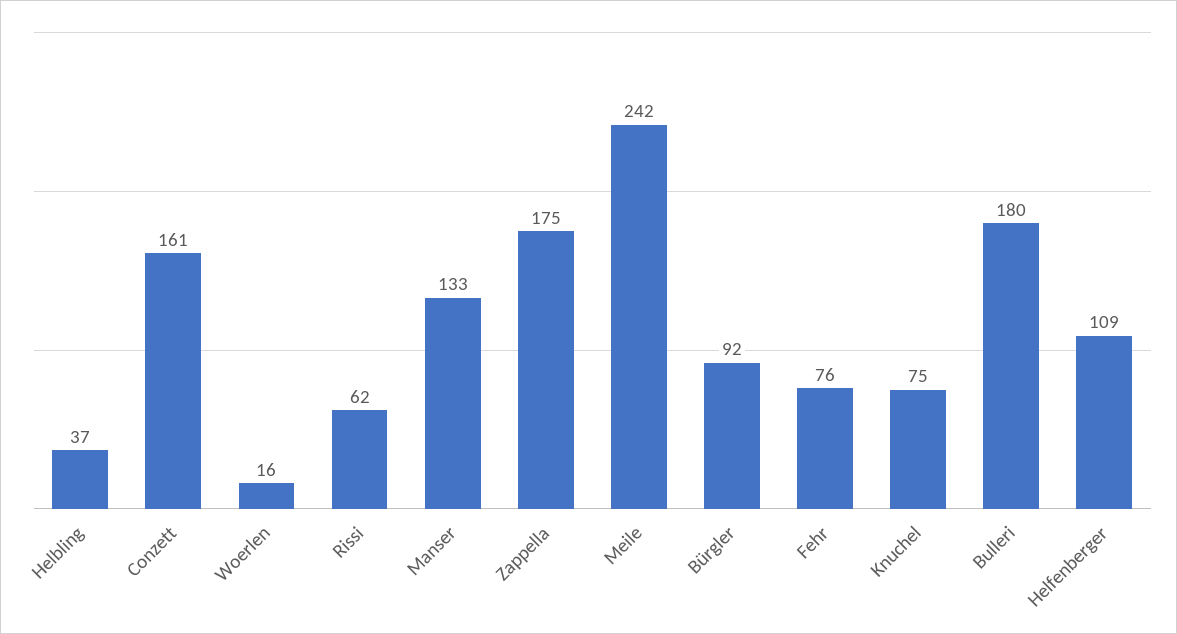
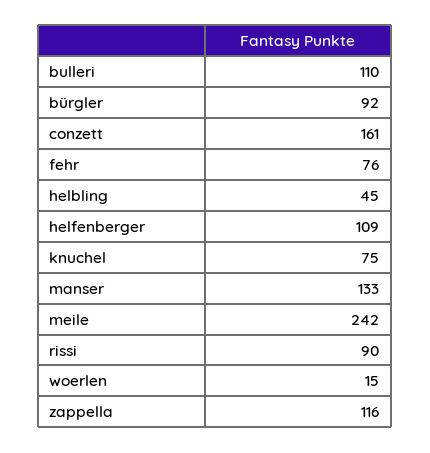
Helbling: 37 -> 45
Woerlen: 16 -> 15
Rissi: 62 -> 90
Zappella: 175 -> 116
Bulleri: 180 -> 110

